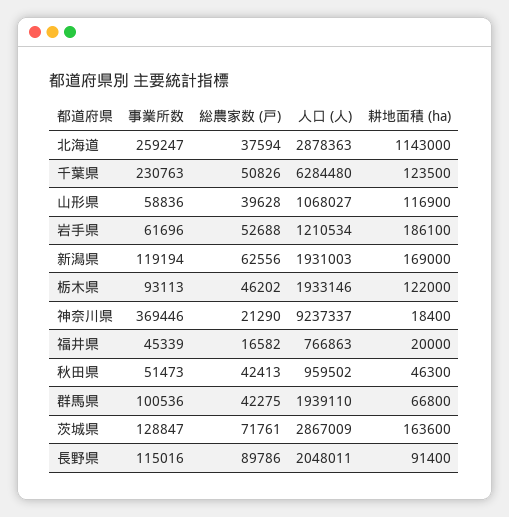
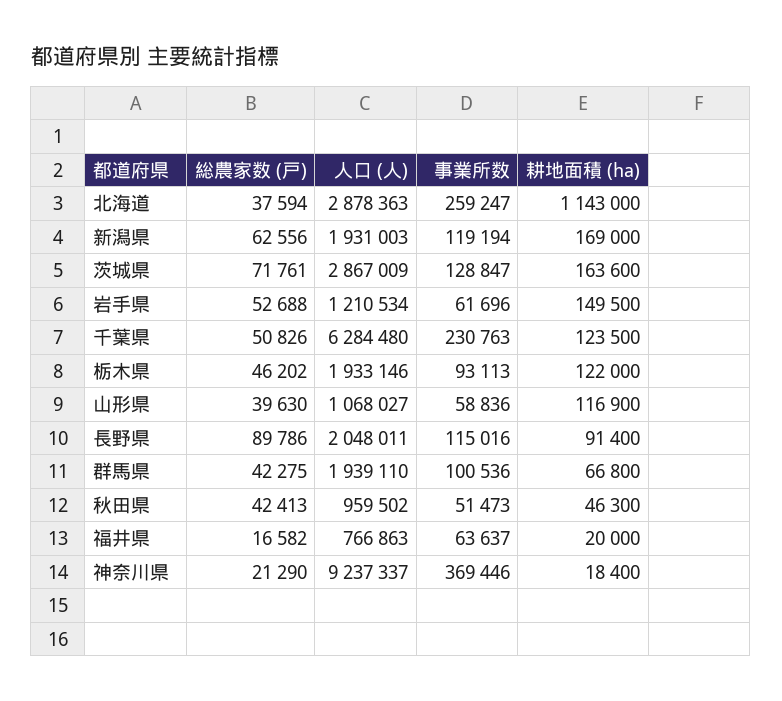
総農家数 (戸), 山形県: 39628 -> 39630
耕地面積 (ha), 岩手県: 186100 -> 149500
事業所数, 福井県: 45339 -> 63637

